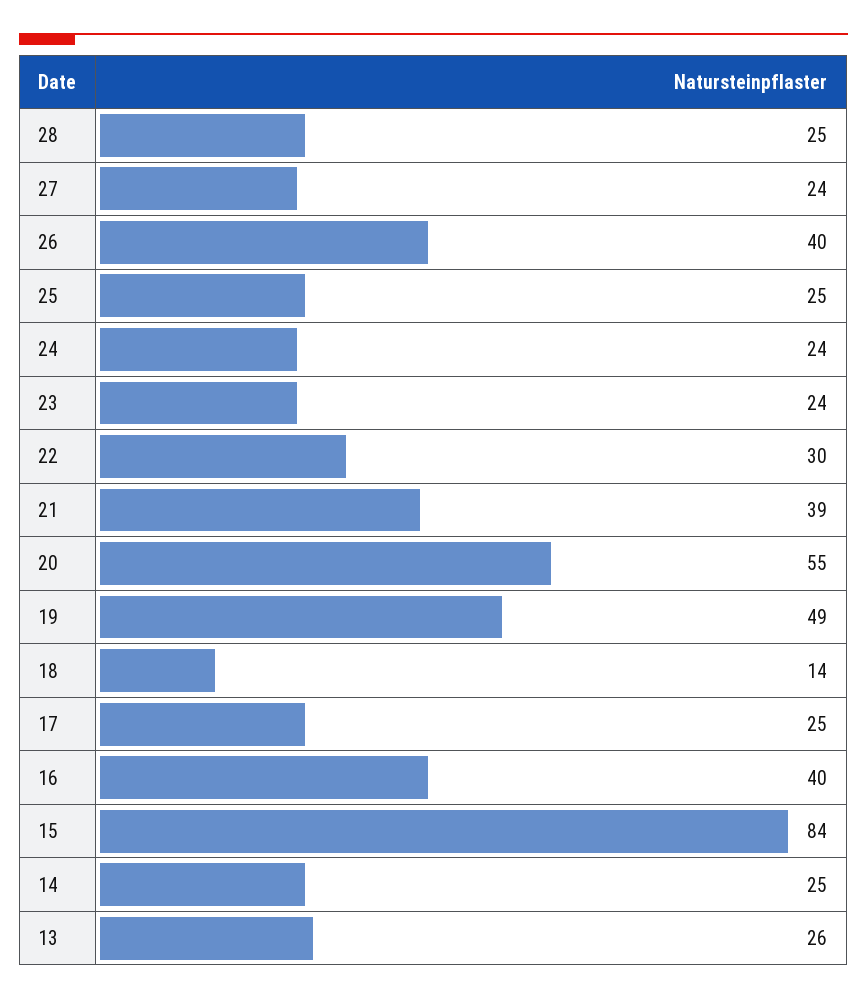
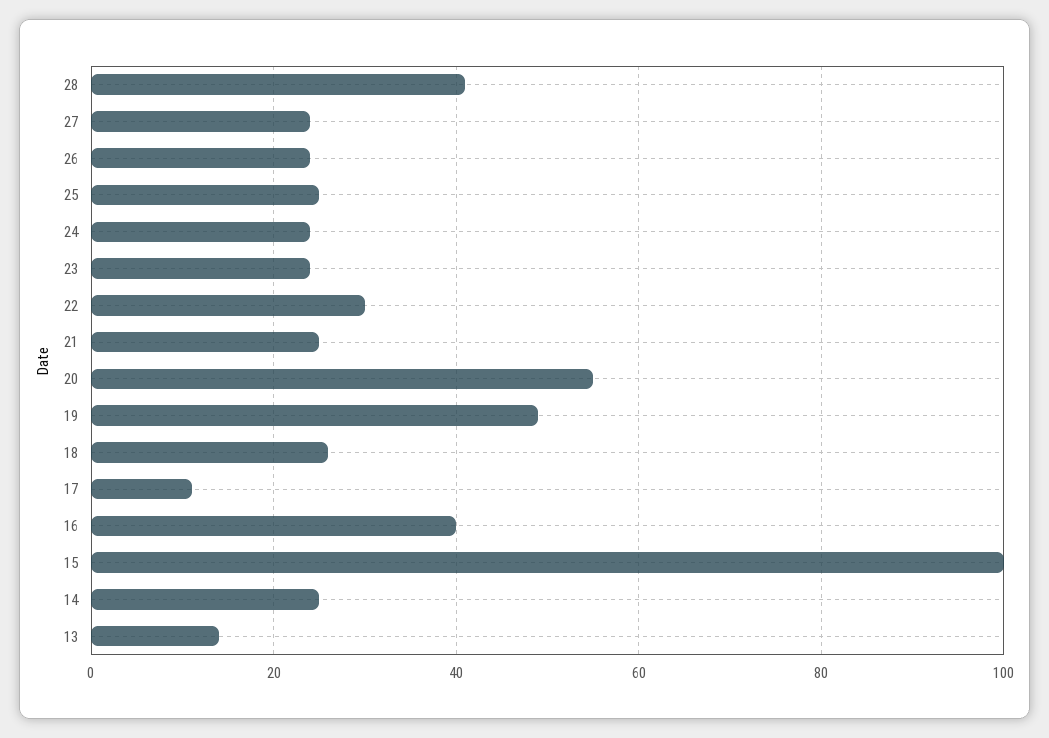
28: 25 -> 40
26: 40 -> 25
21: 39 -> 25
18: 14 -> 25
17: 25 -> 10
15: 84 -> 100
13: 26 -> 15

